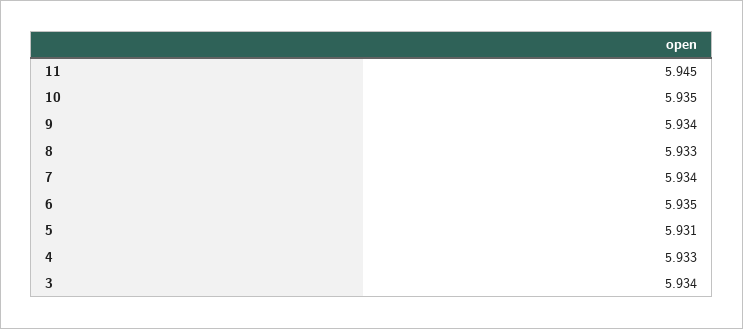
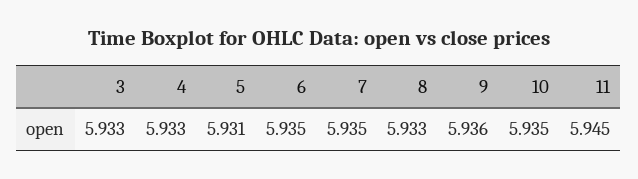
9: 5.934 -> 5.936
7: 5.934 -> 5.935
3: 5.934 -> 5.933

